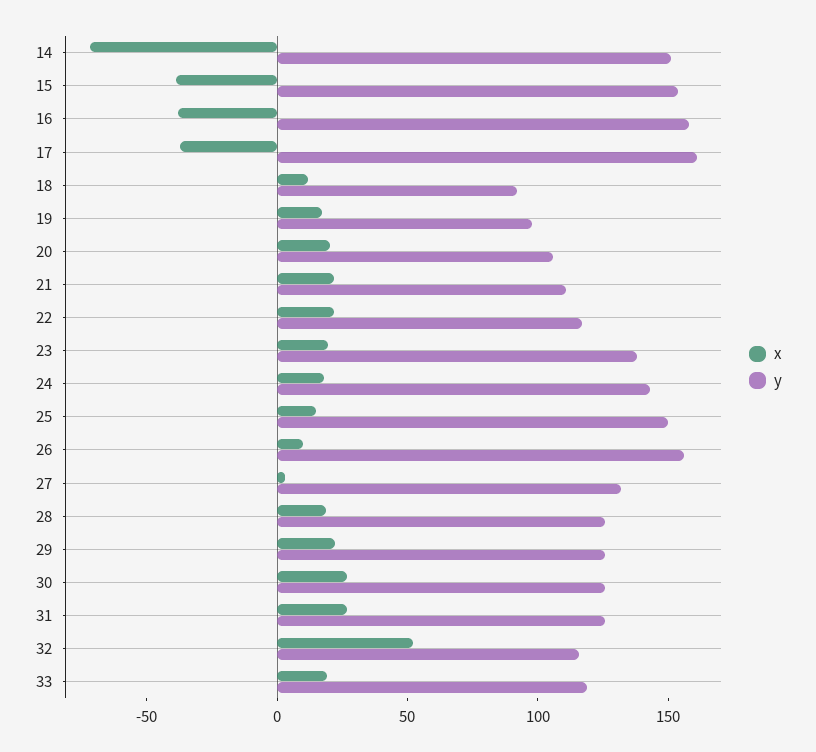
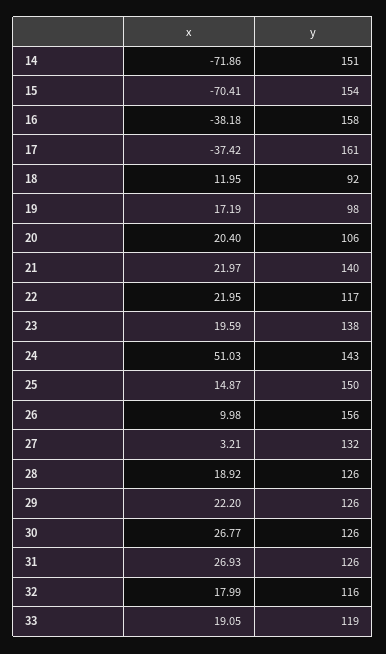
x, 15: -40 -> -70.41
y, 21: 110 -> 140
x, 24: 20 -> 51.03
x, 32: 50 -> 17.99

